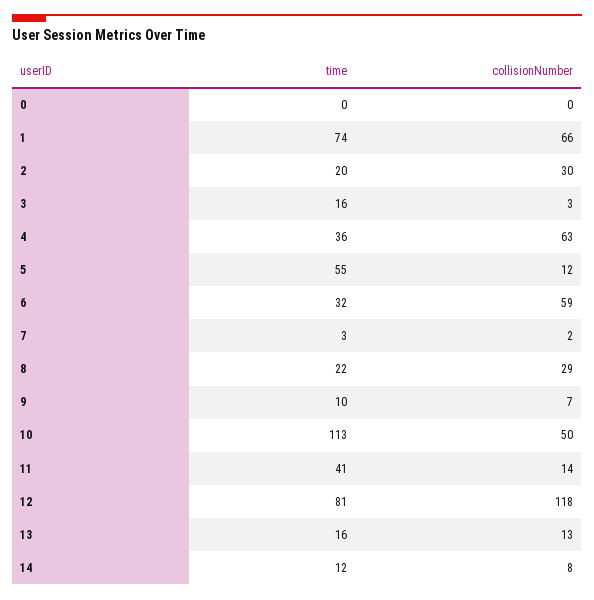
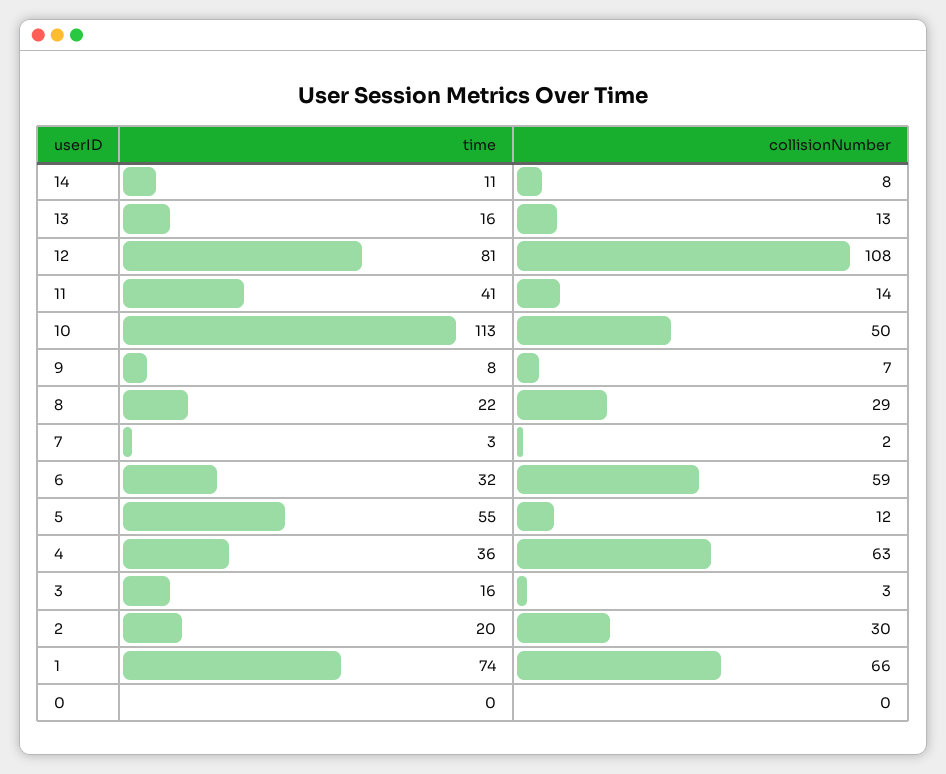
time, 9: 10 -> 8
collisionNumber, 12: 118 -> 108
time, 14: 12 -> 11

